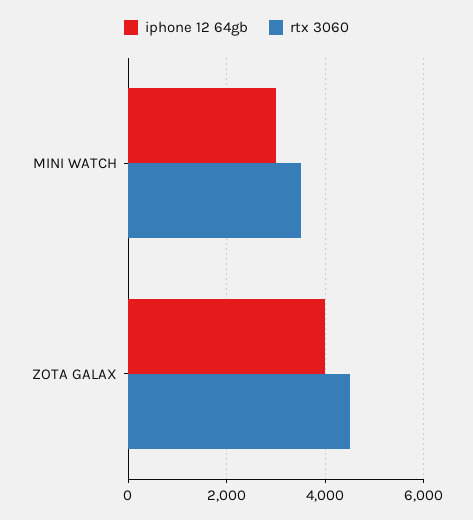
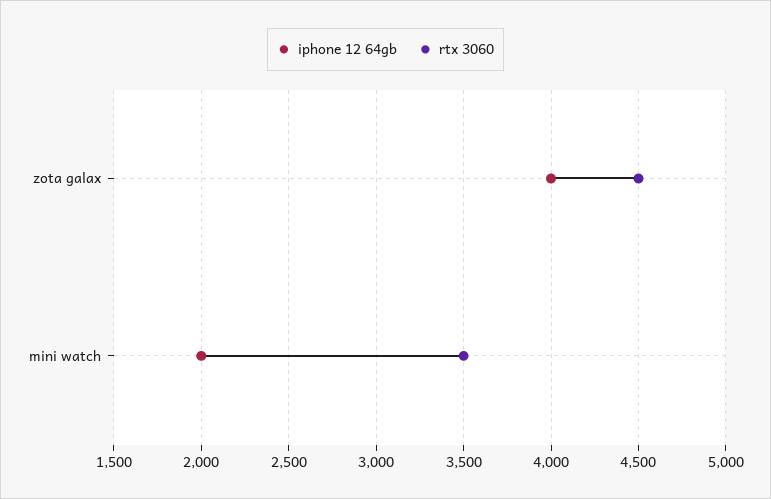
iphone 12 64gb, MINI WATCH: 3000 -> 2000

